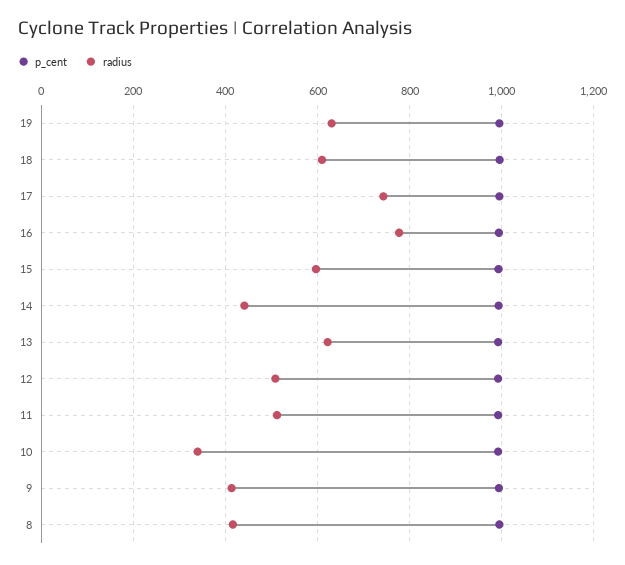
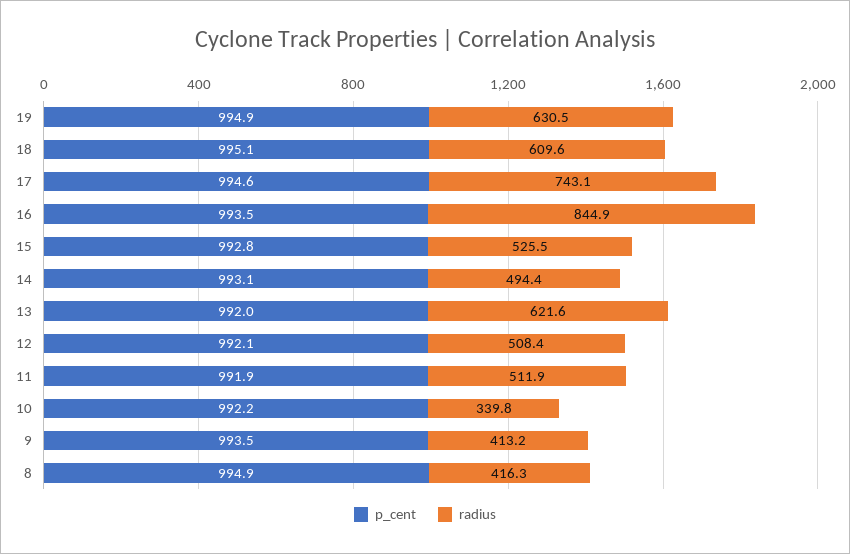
radius, 16: 780 -> 844.9
radius, 15: 600 -> 525.5
radius, 14: 440 -> 494.4

